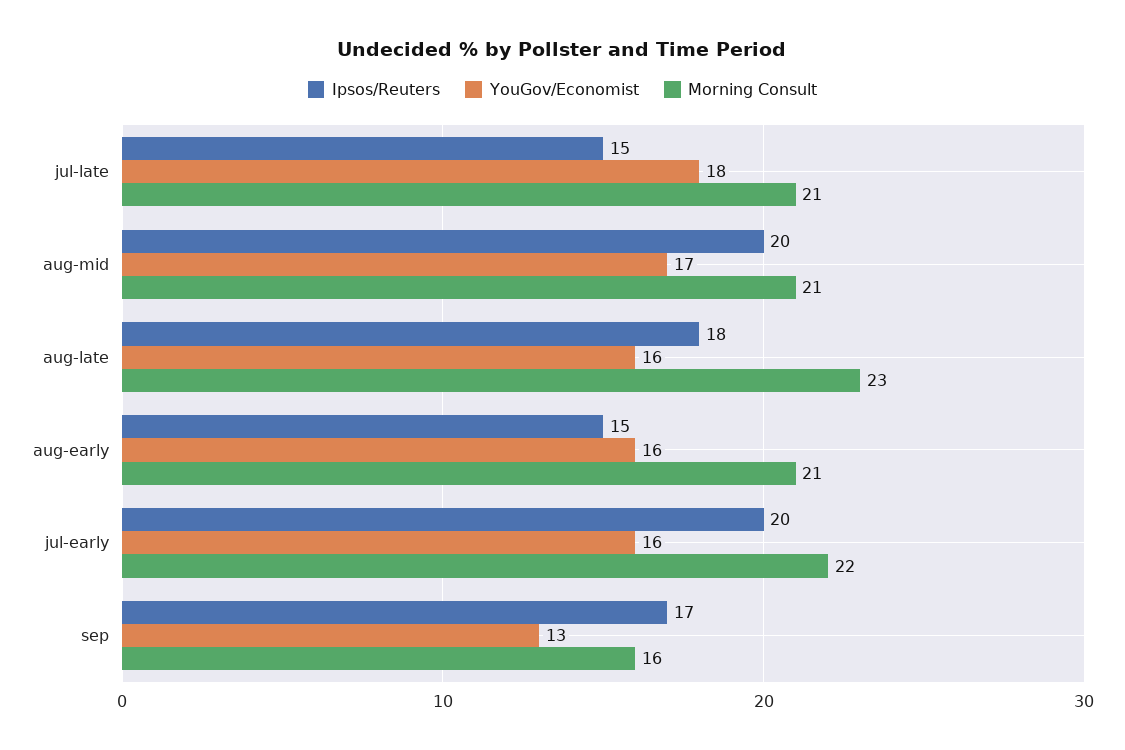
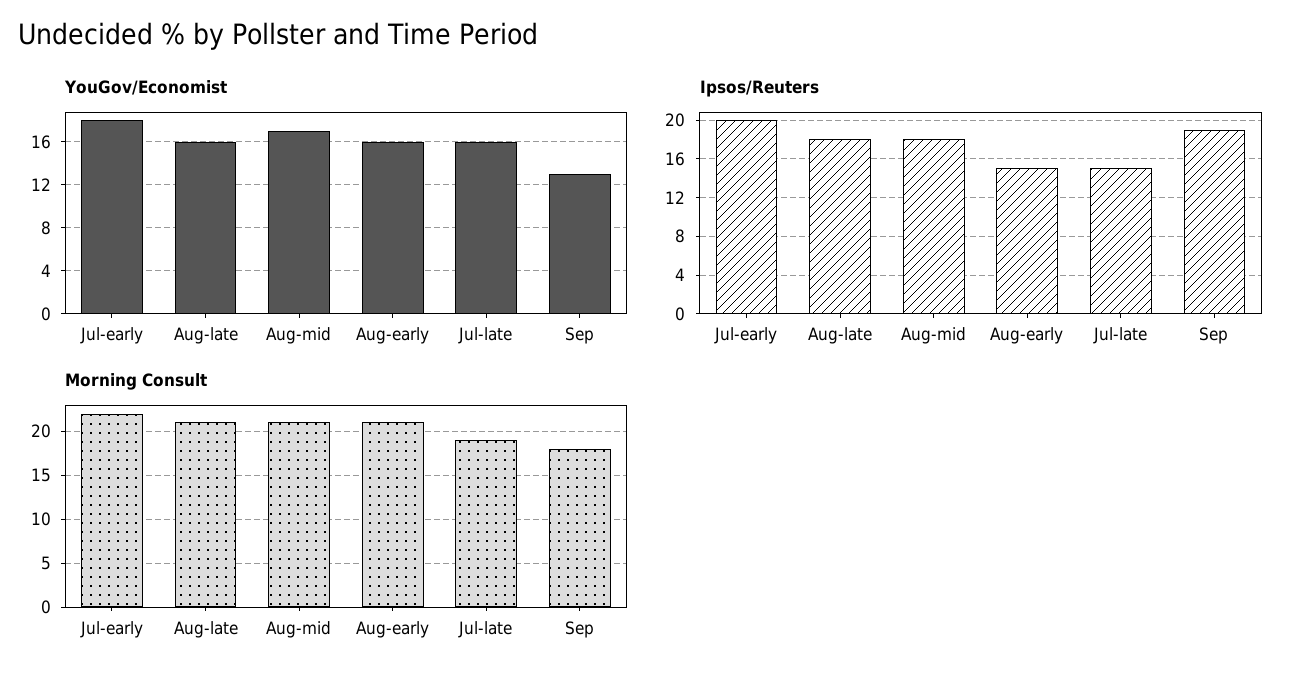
YouGov/Economist, jul-late: 18 -> 16
Morning Consult, jul-late: 21 -> 19
Ipsos/Reuters, aug-mid: 20 -> 18
Morning Consult, aug-late: 23 -> 21
YouGov/Economist, jul-early: 16 -> 18
Ipsos/Reuters, sep: 17 -> 19
Morning Consult, sep: 16 -> 18

